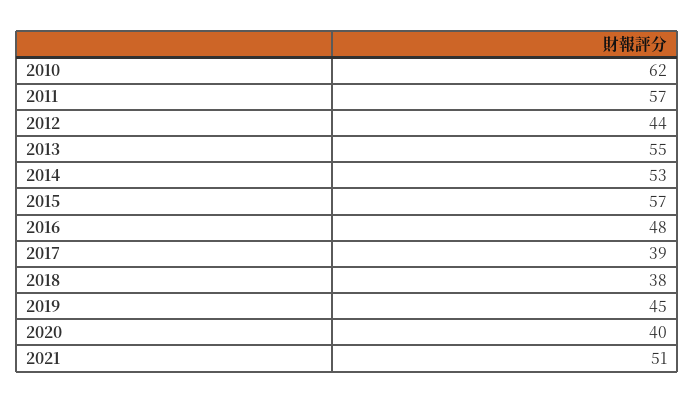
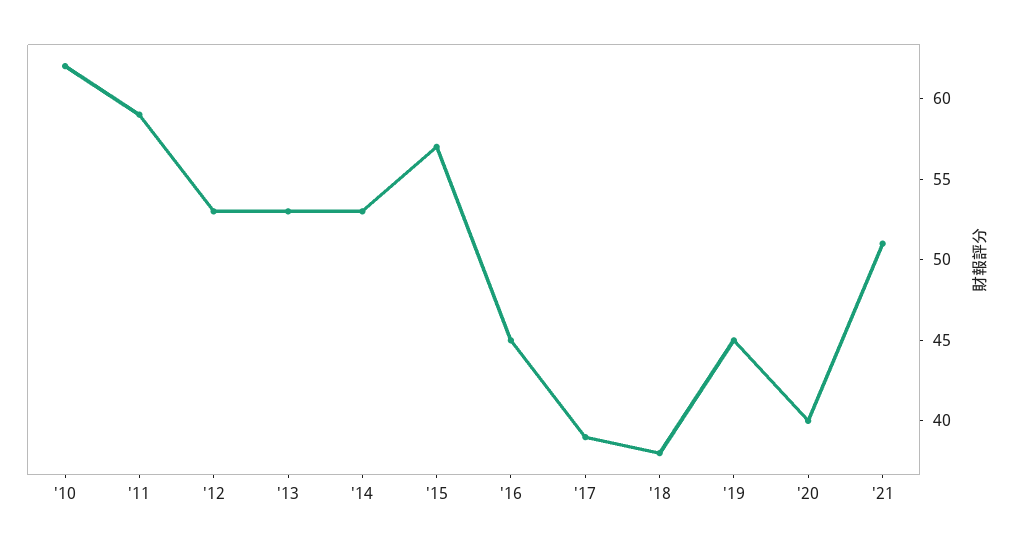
2011: 57 -> 59
2012: 44 -> 53
2013: 55 -> 53
2016: 48 -> 45

